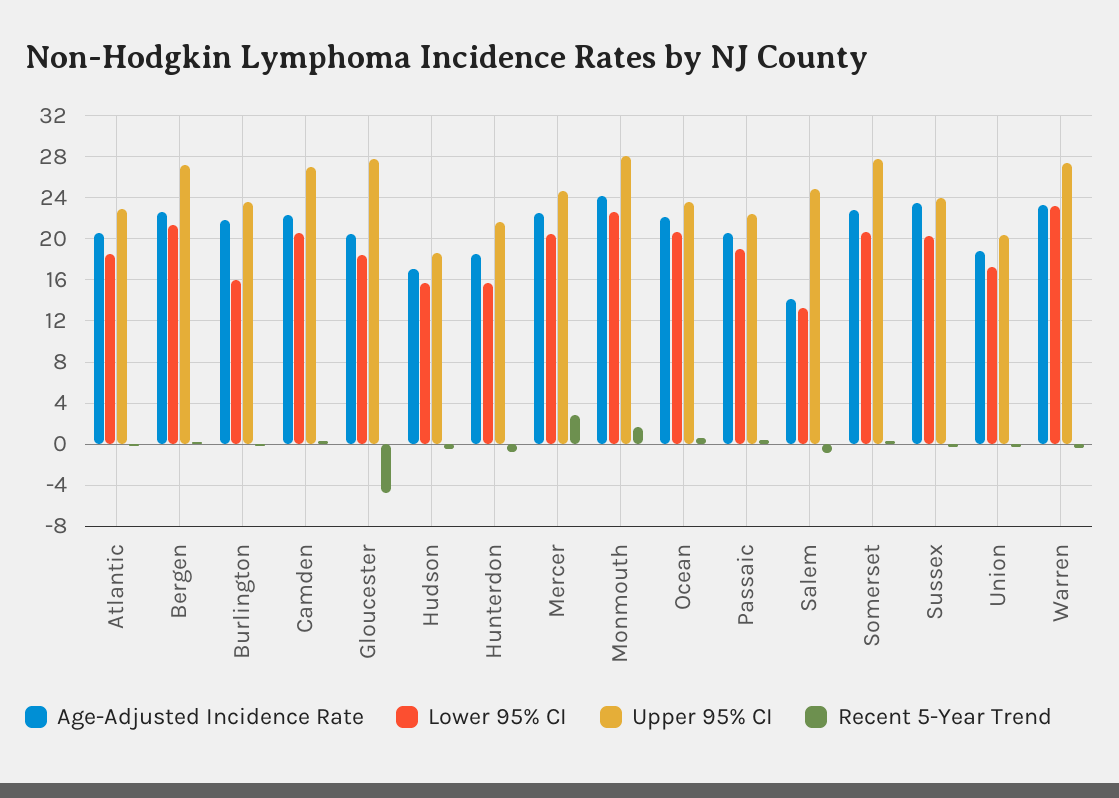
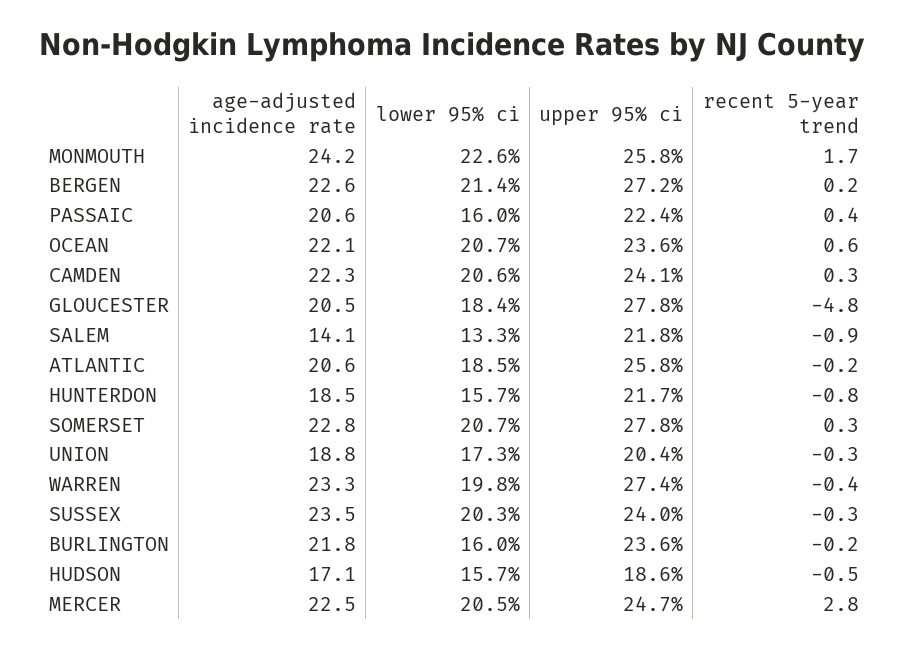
Upper 95% CI, Atlantic: 23 -> 25.8
Upper 95% CI, Camden: 27 -> 24.1
Upper 95% CI, Monmouth: 28 -> 25.8
Lower 95% CI, Passaic: 19 -> 16
Upper 95% CI, Salem: 25 -> 21.8
Lower 95% CI, Warren: 23 -> 19.8

